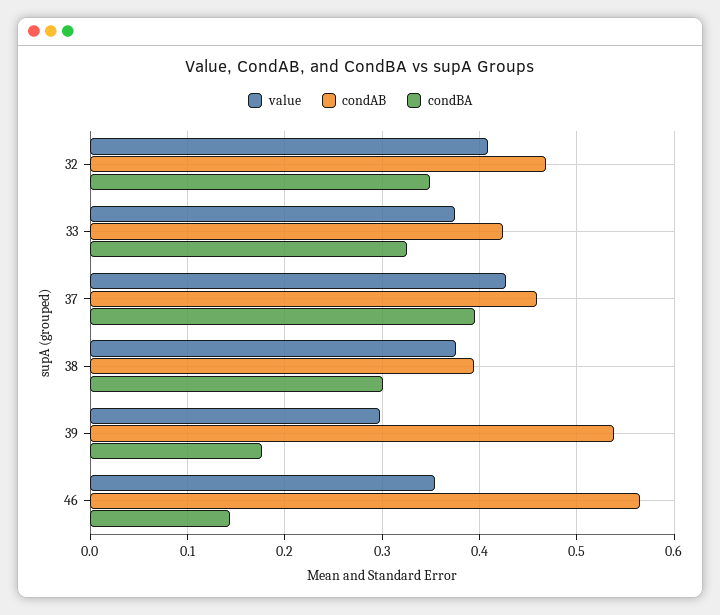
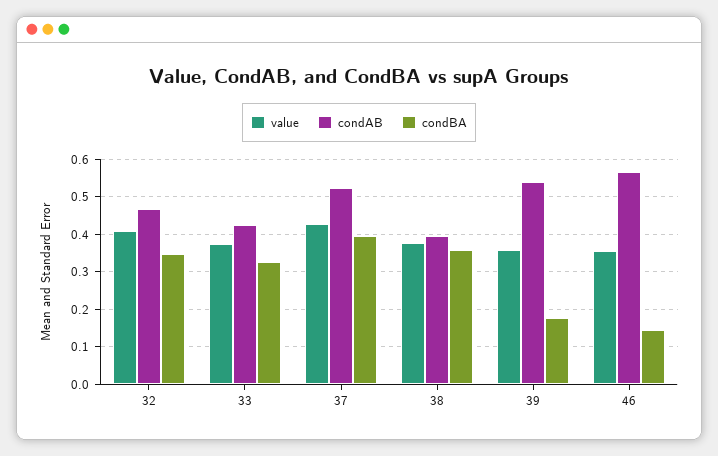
condAB, 37: 0.46 -> 0.52
condBA, 38: 0.3 -> 0.36
value, 39: 0.3 -> 0.36

